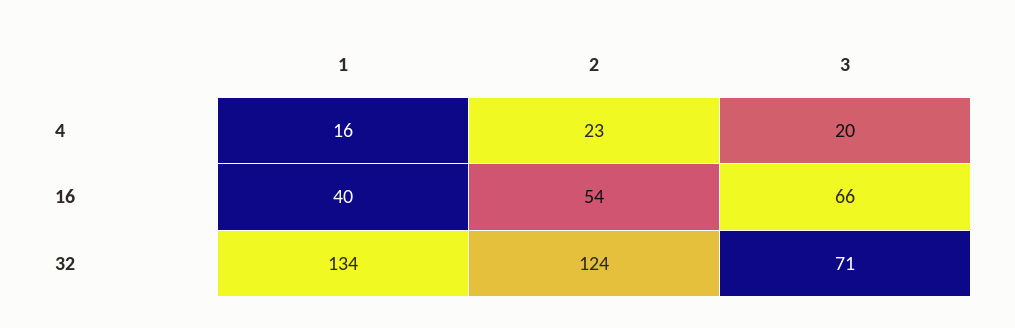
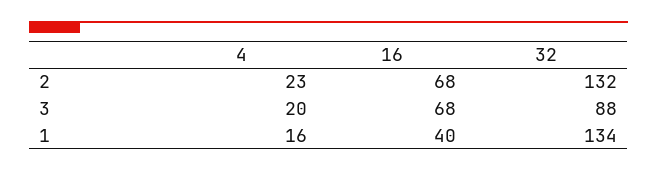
2, 16: 54 -> 68
3, 16: 66 -> 68
2, 32: 124 -> 132
3, 32: 71 -> 88

